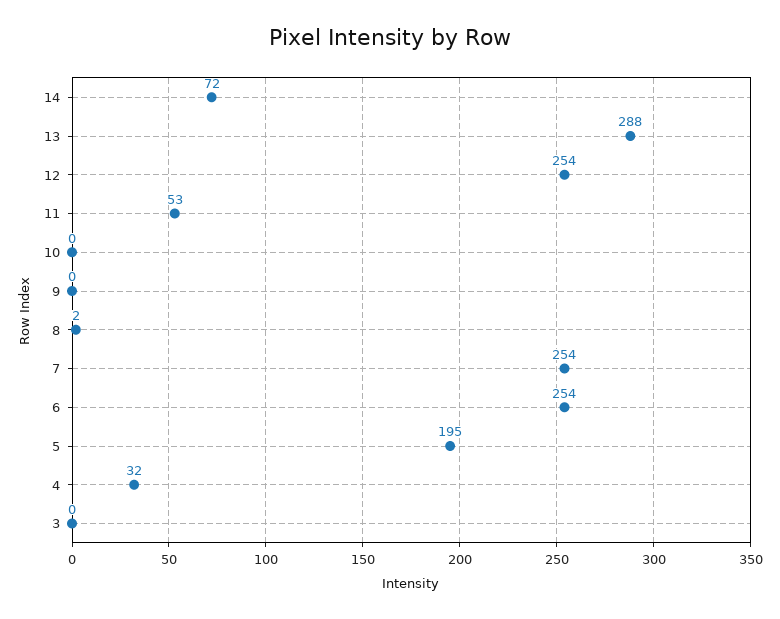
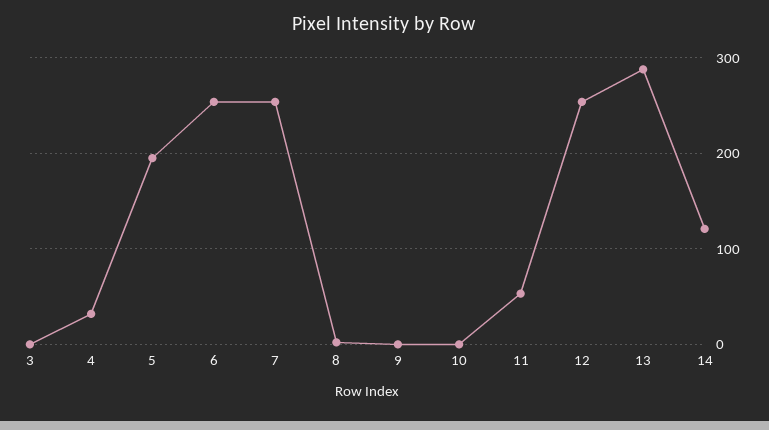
14: 72 -> 120

